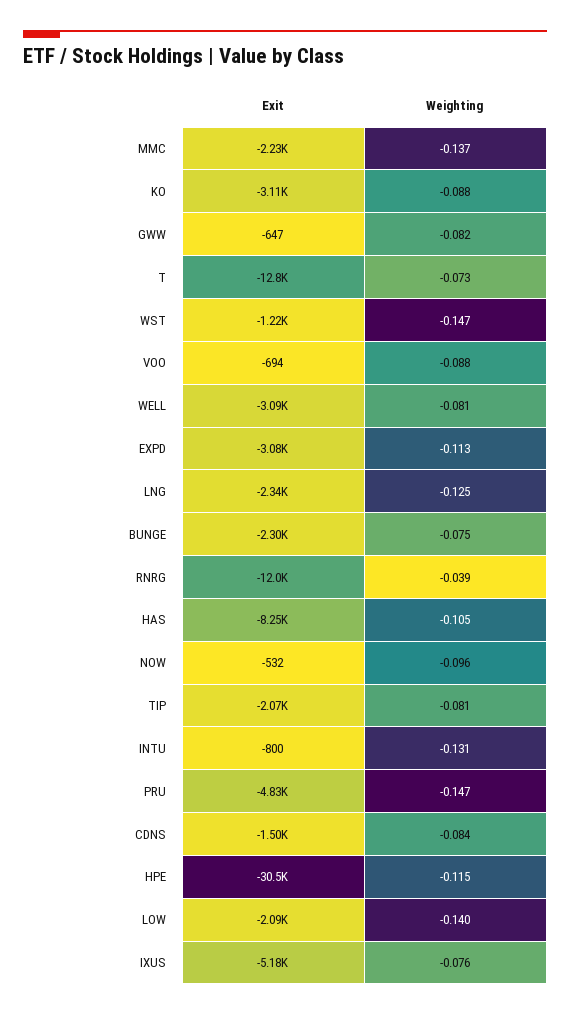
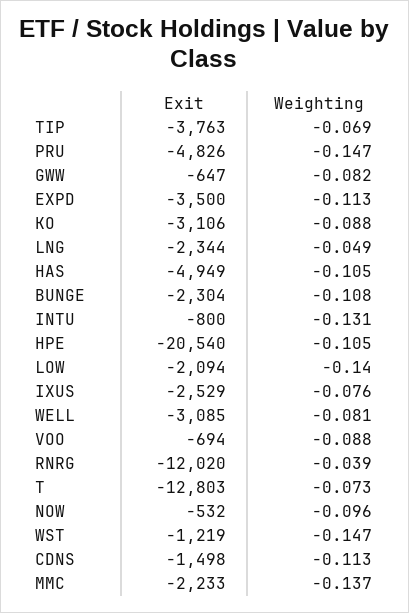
Exit, EXPD: -3080 -> -3500
Weighting, LNG: -0.125 -> -0.049
Weighting, BUNGE: -0.075 -> -0.108
Exit, HAS: -8250 -> -4949
Exit, TIP: -2070 -> -3763
Weighting, TIP: -0.081 -> -0.069
Weighting, CDNS: -0.084 -> -0.113
Exit, HPE: -30500 -> -20540
Weighting, HPE: -0.115 -> -0.105
Exit, IXUS: -5180 -> -2529

